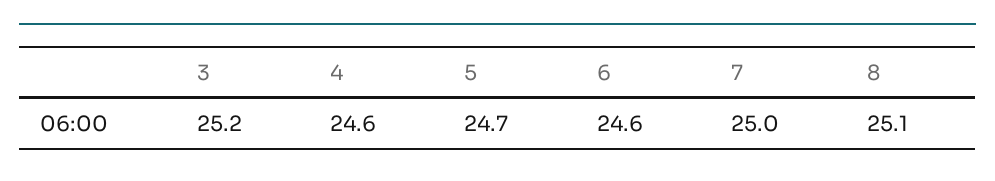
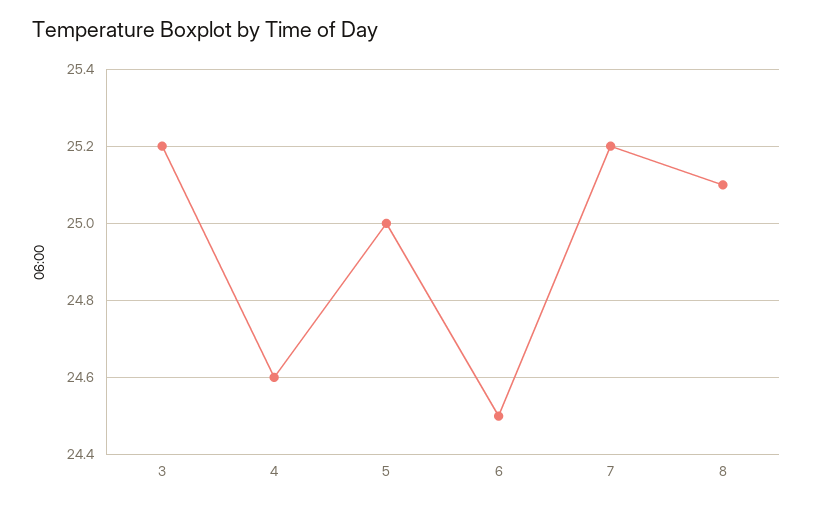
5: 24.7 -> 25
6: 24.6 -> 24.5
7: 25 -> 25.2

